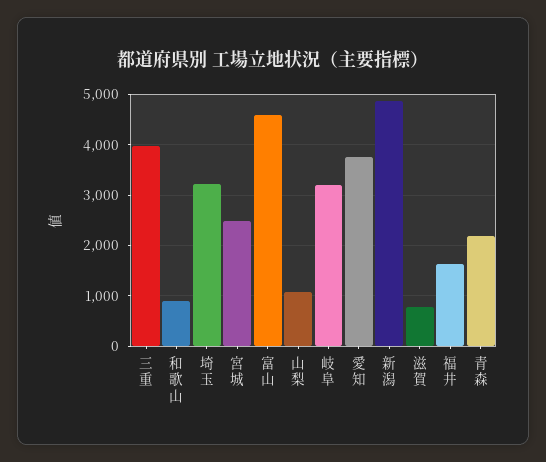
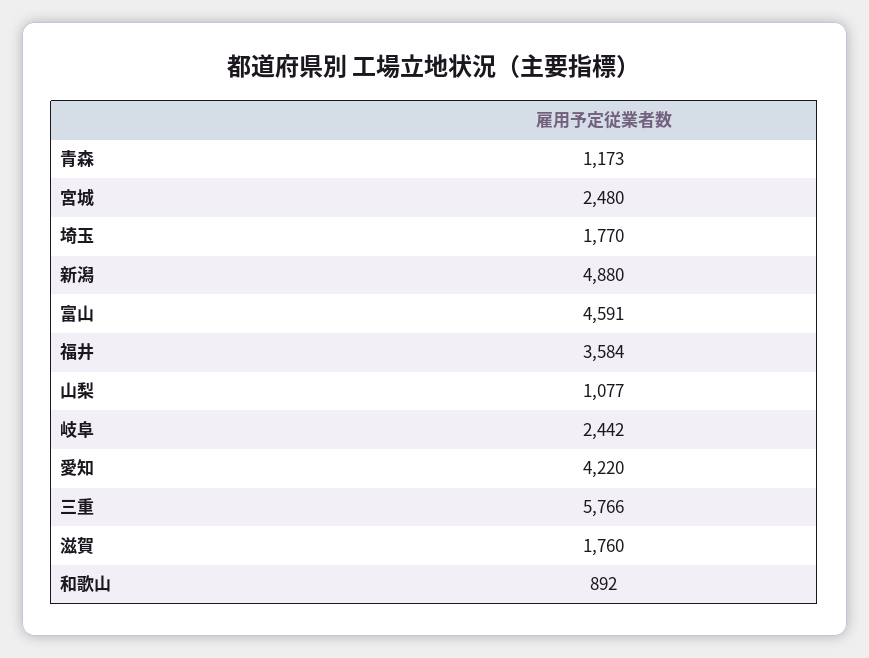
三重: 4000 -> 5766
埼玉: 3200 -> 1770
岐阜: 3200 -> 2442
愛知: 3800 -> 4220
滋賀: 800 -> 1760
福井: 1600 -> 3584
青森: 2200 -> 1173

